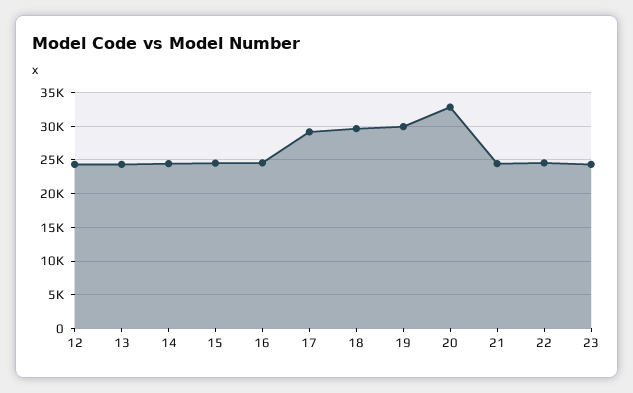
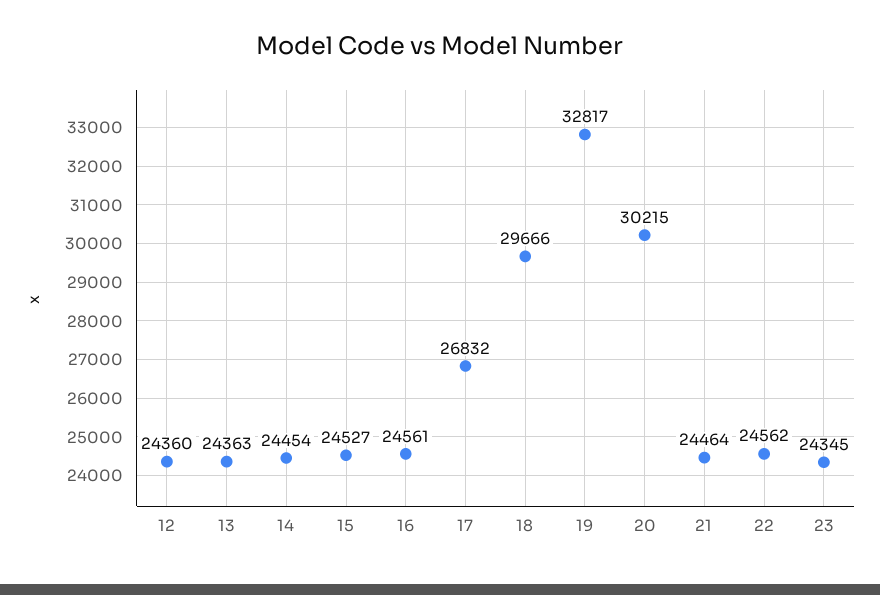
17: 29000 -> 26832
19: 30000 -> 32817
20: 33000 -> 30215

